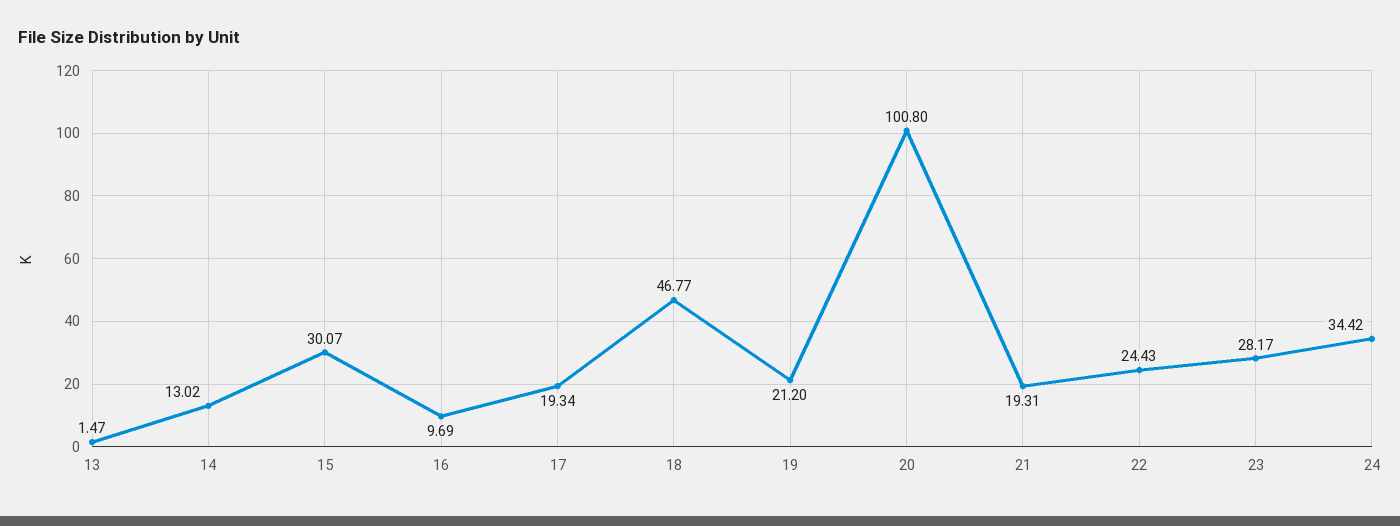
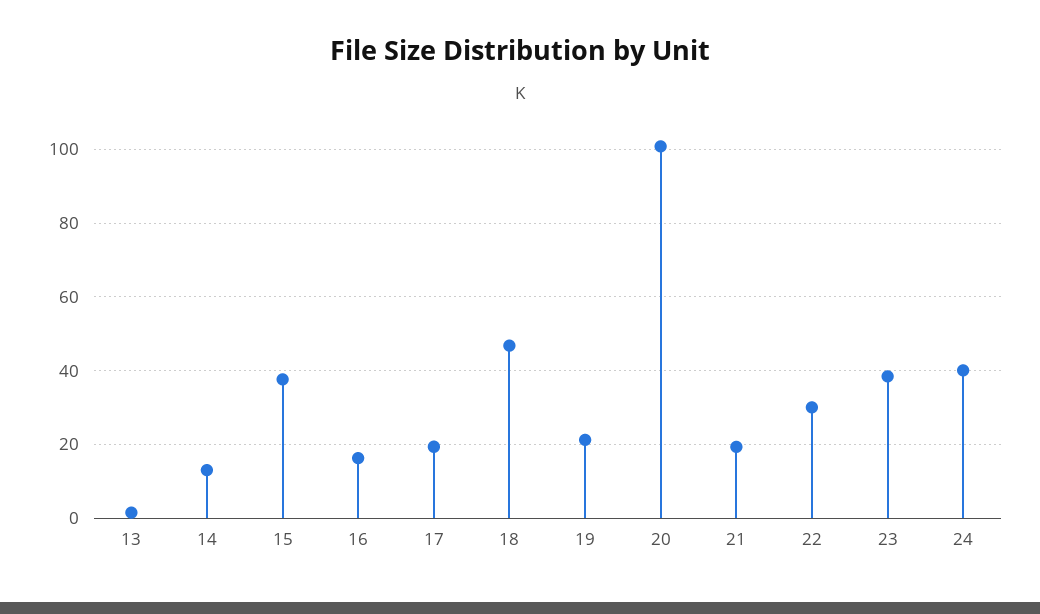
15: 30.07 -> 38
16: 9.69 -> 16
22: 24.43 -> 30
23: 28.17 -> 38
24: 34.42 -> 40

